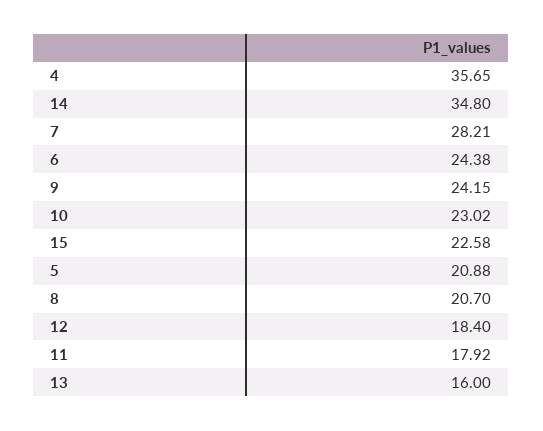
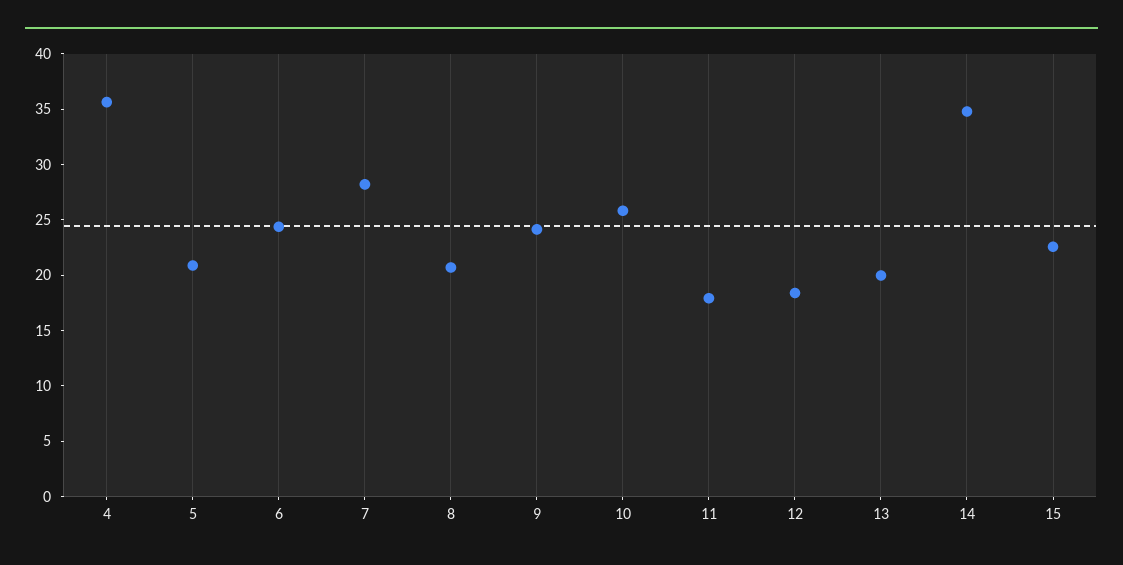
10: 23.02 -> 26
13: 16 -> 20

